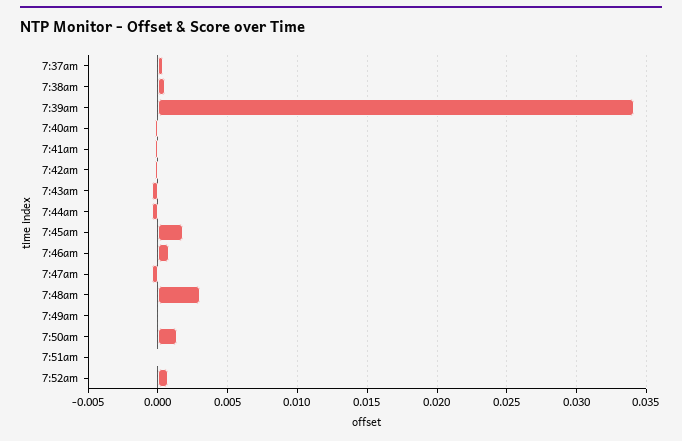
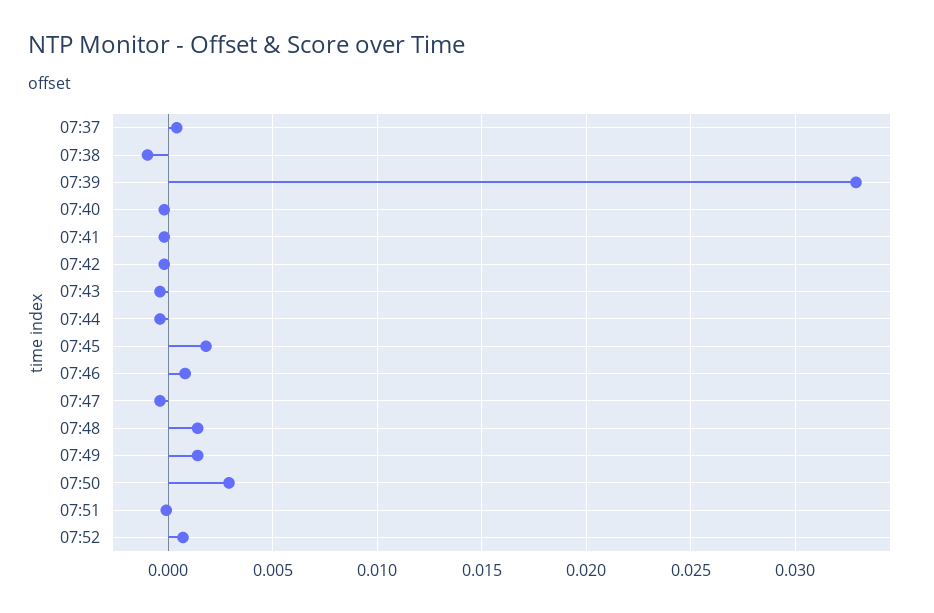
7:38am: 0.0005 -> -0.001
7:39am: 0.034 -> 0.033
7:48am: 0.003 -> 0.0015
7:49am: 0 -> 0.0015
7:50am: 0.0015 -> 0.003

